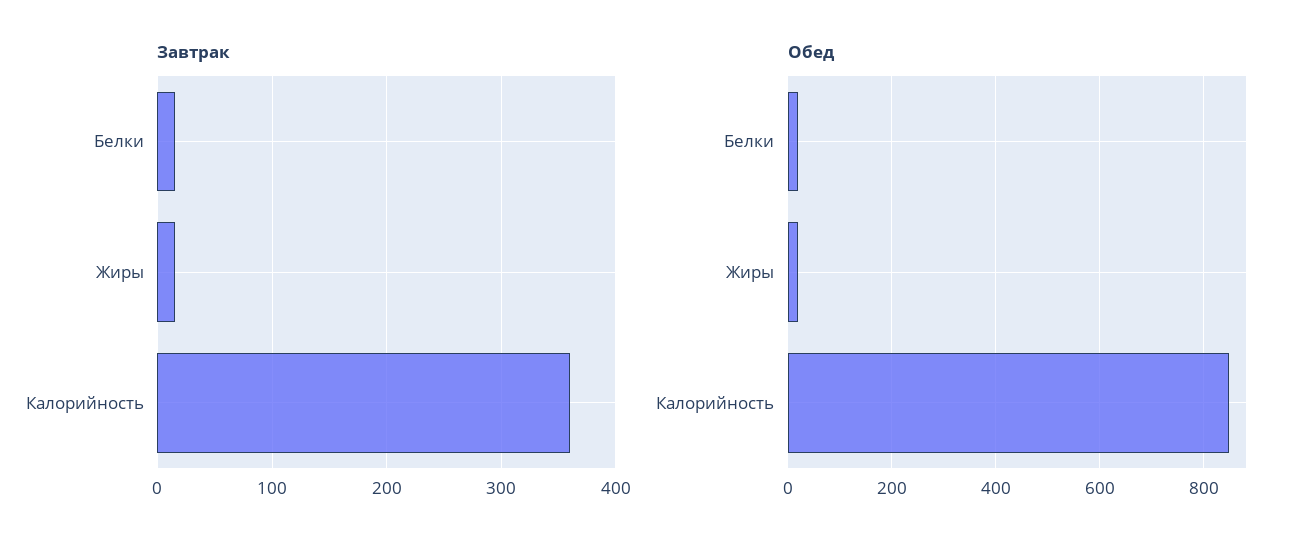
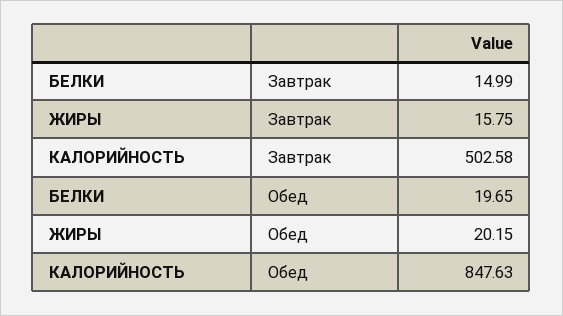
Завтрак, Калорийность: 360 -> 502.58

